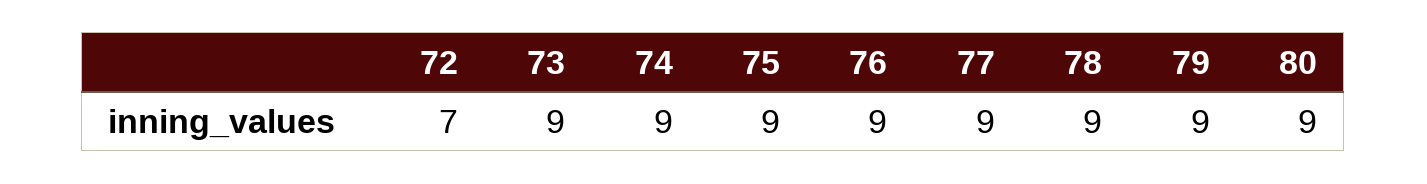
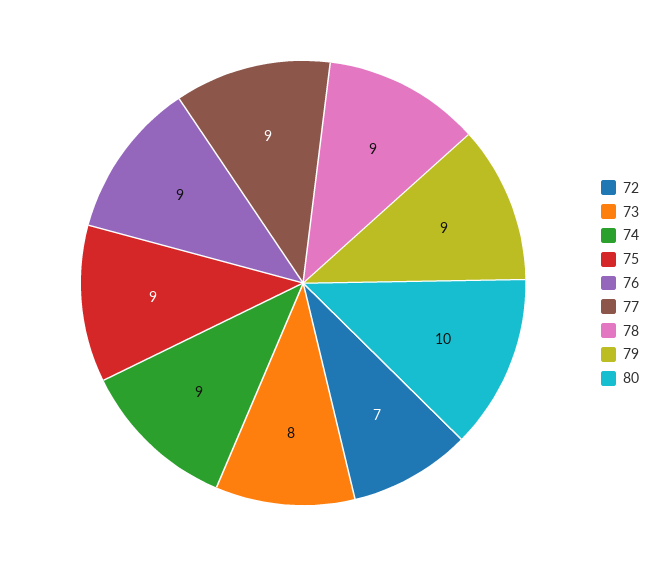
73: 9 -> 8
80: 9 -> 10

